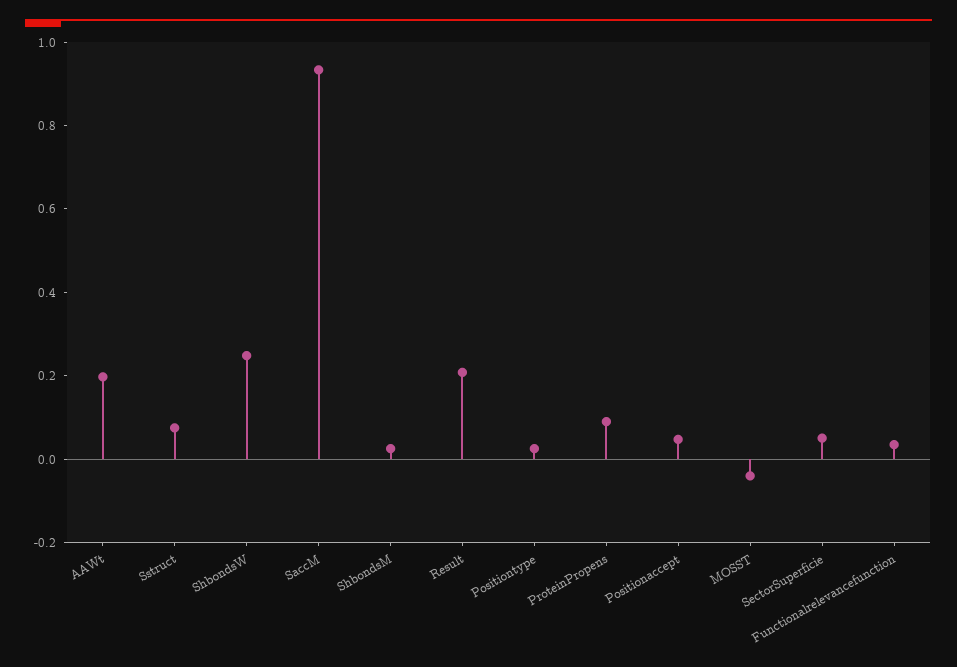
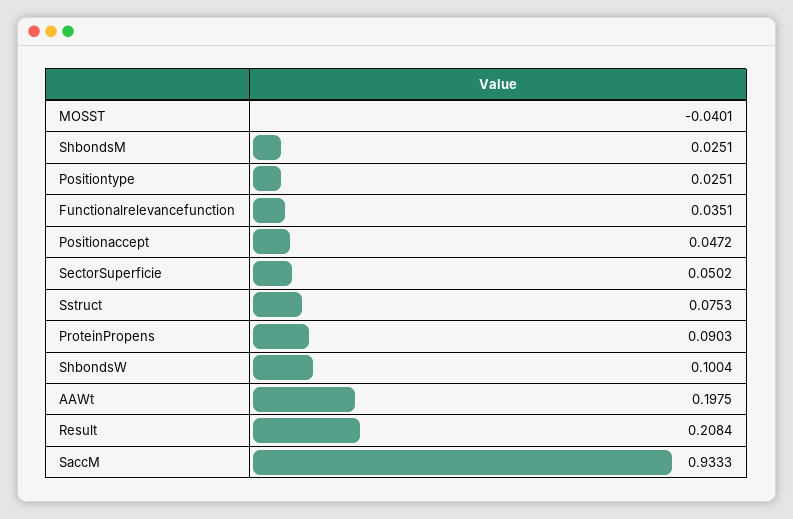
ShbondsW: 0.25 -> 0.1004

